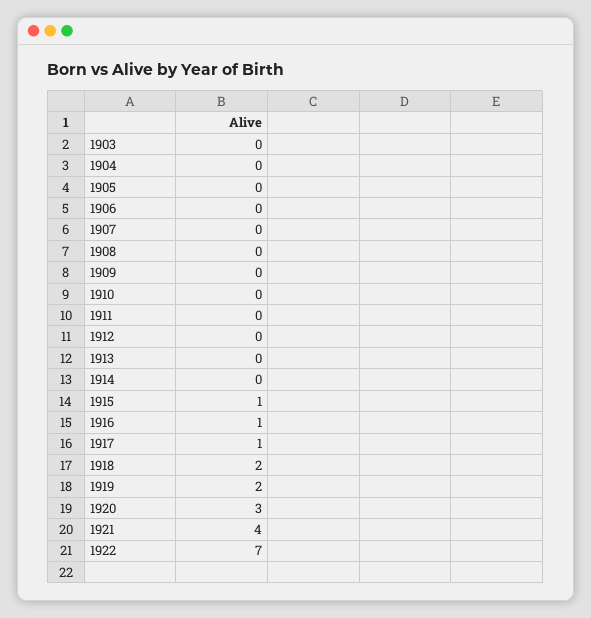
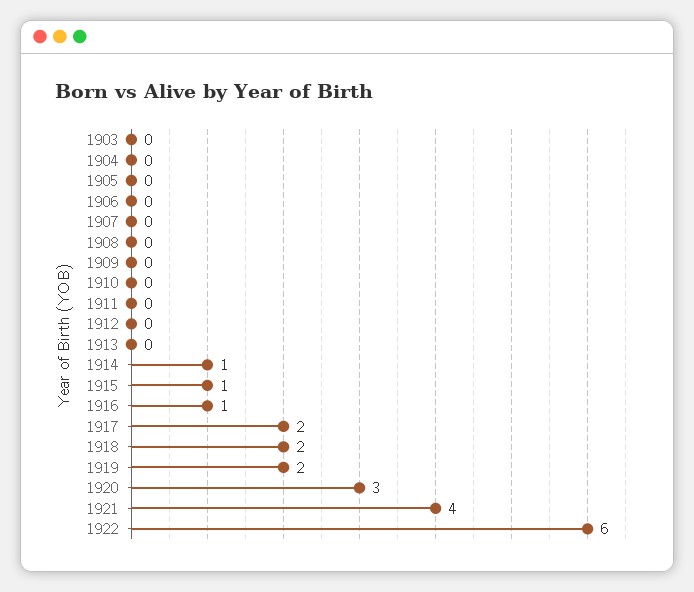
1914: 0 -> 1
1917: 1 -> 2
1922: 7 -> 6

